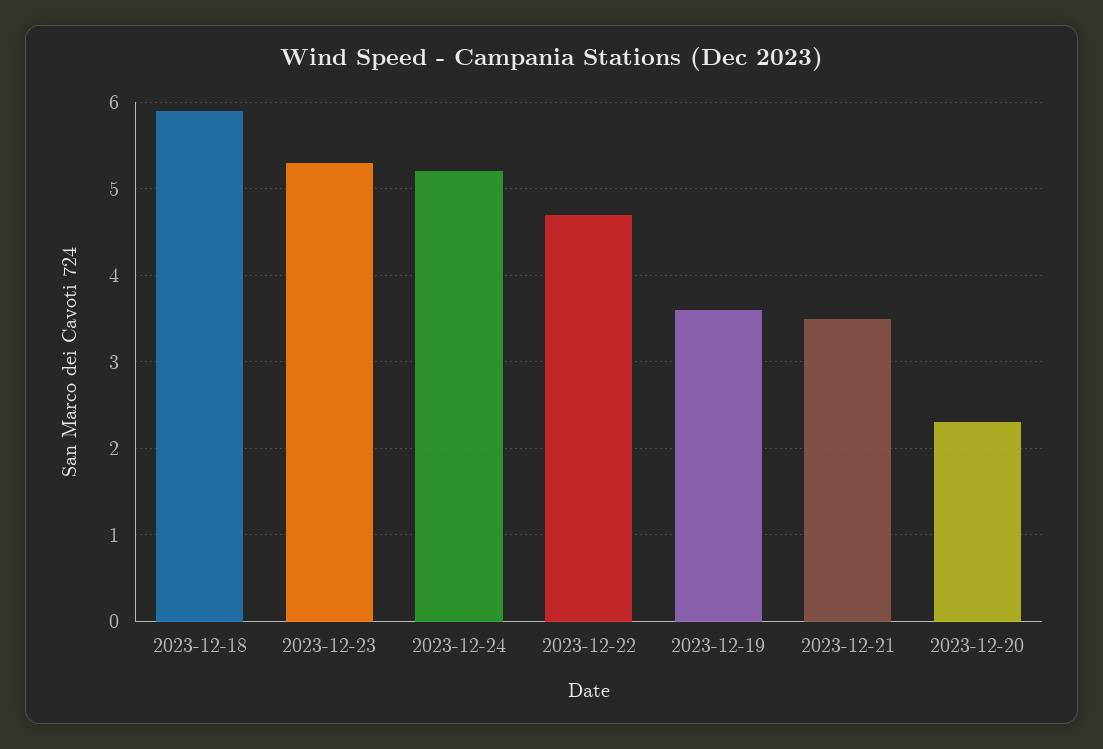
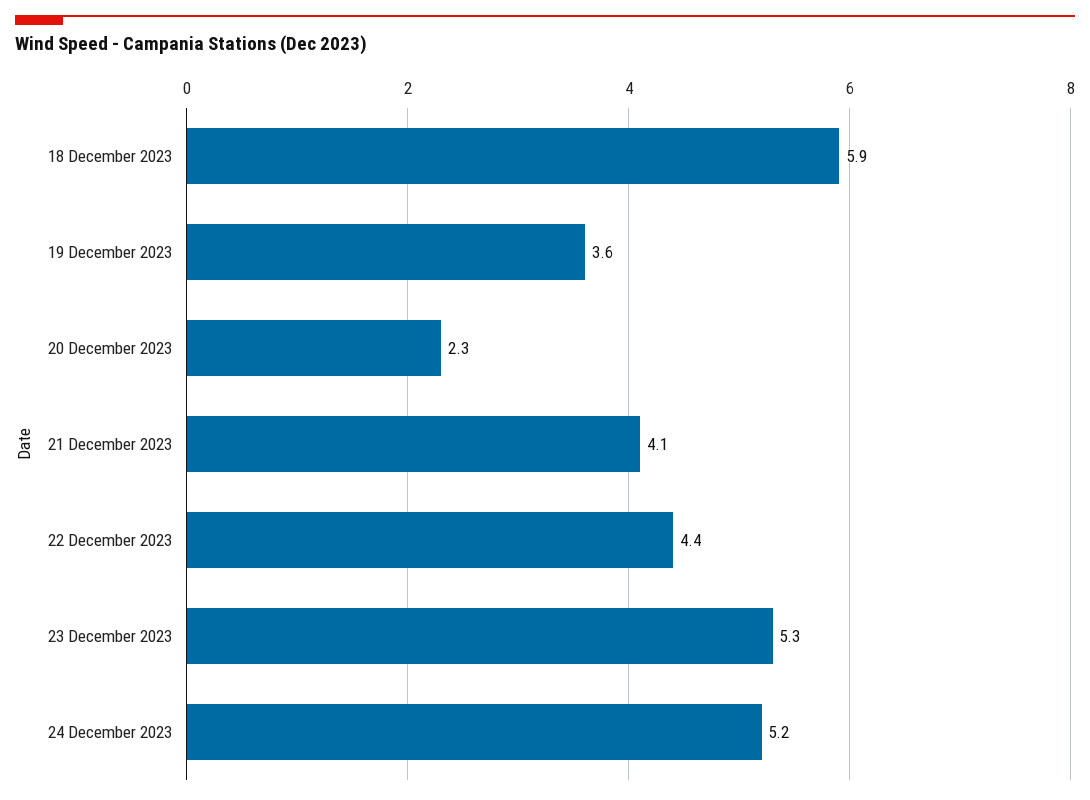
2023-12-22: 4.7 -> 4.4
2023-12-21: 3.5 -> 4.1

